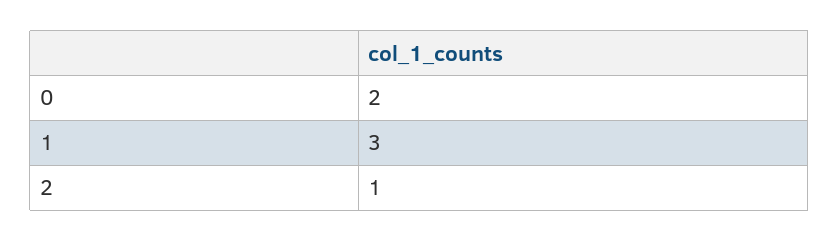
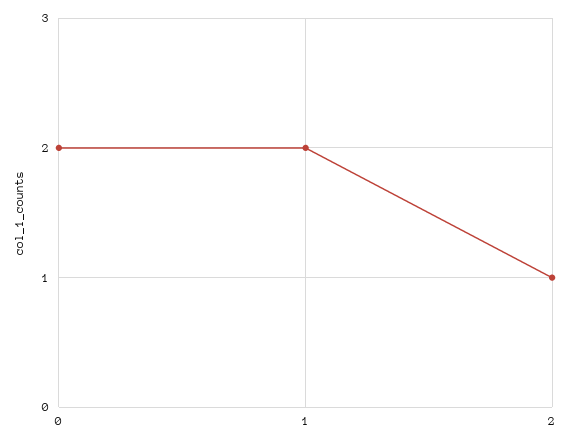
1: 3 -> 2

